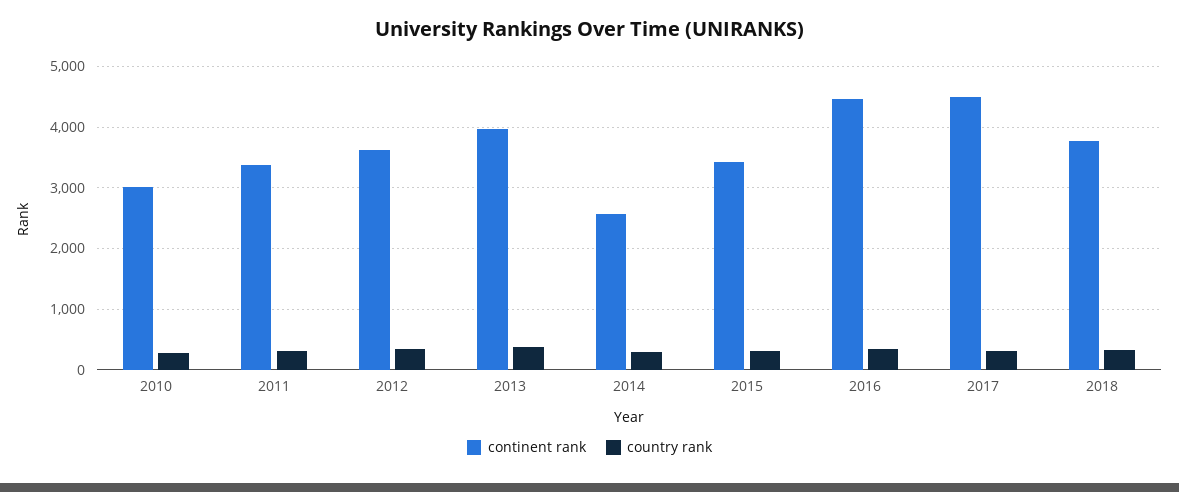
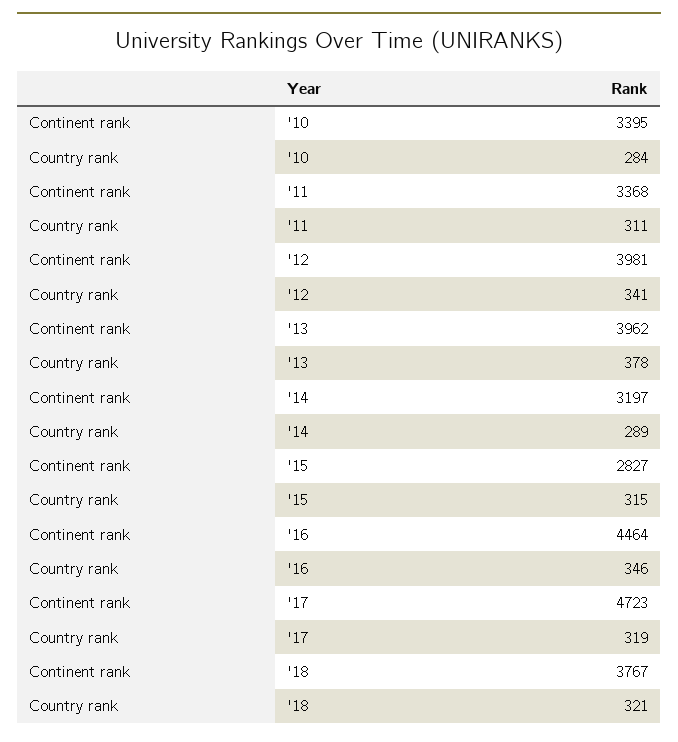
continent rank, 2010: 3000 -> 3395
continent rank, 2012: 3600 -> 3981
continent rank, 2014: 2600 -> 3197
continent rank, 2015: 3400 -> 2827
continent rank, 2017: 4500 -> 4723

